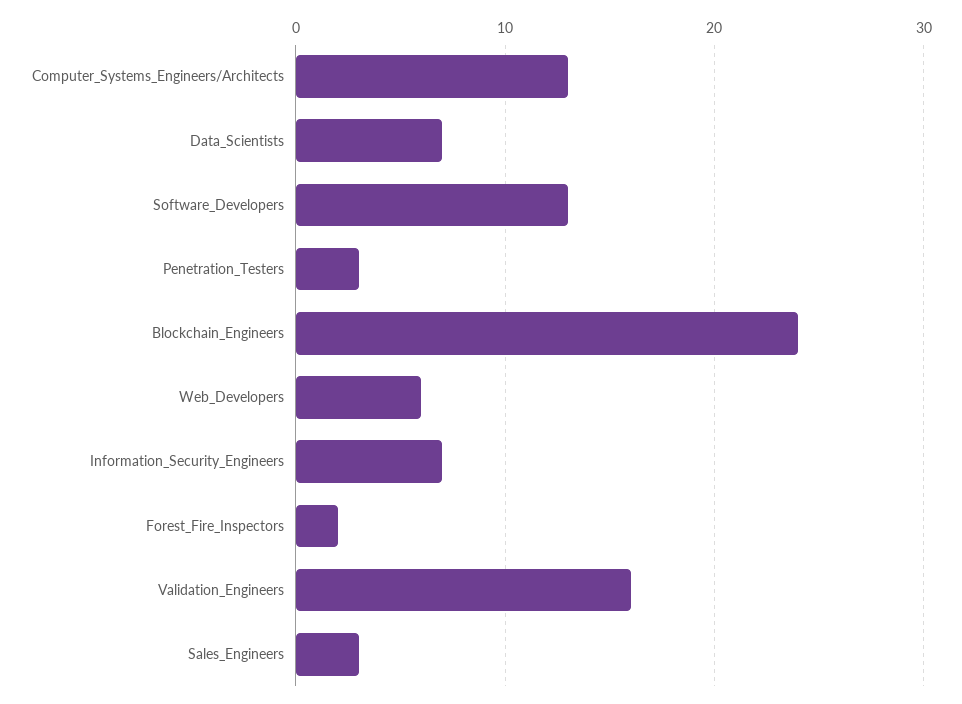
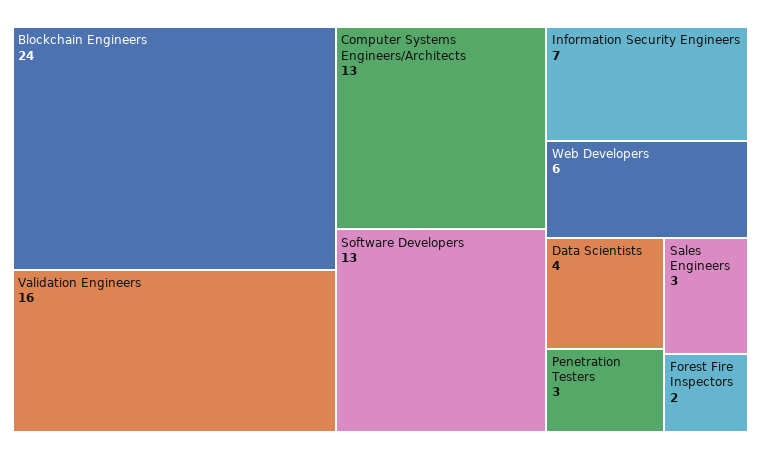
Data_Scientists: 7 -> 4

